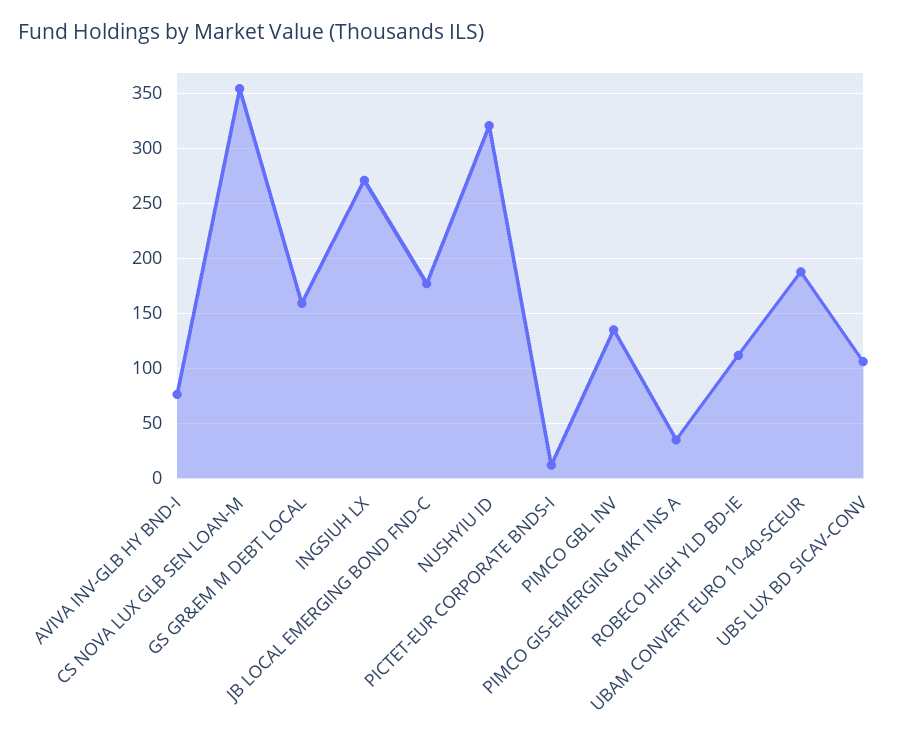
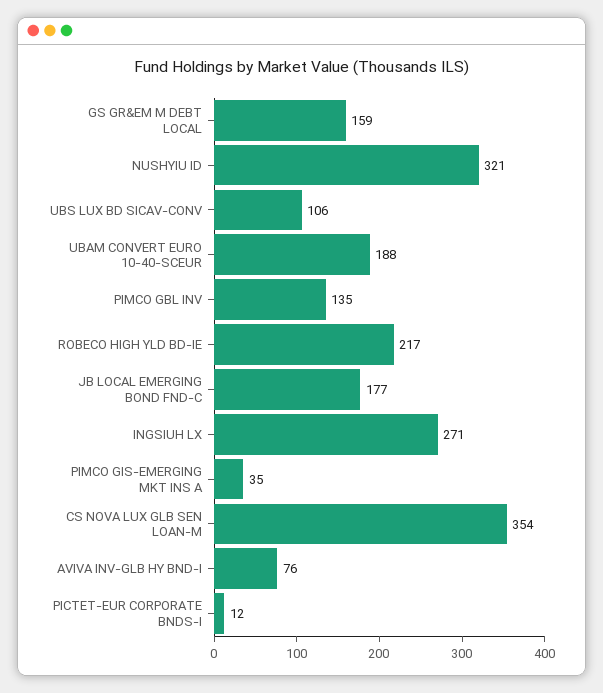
ROBECO HIGH YLD BD-IE: 110 -> 217

